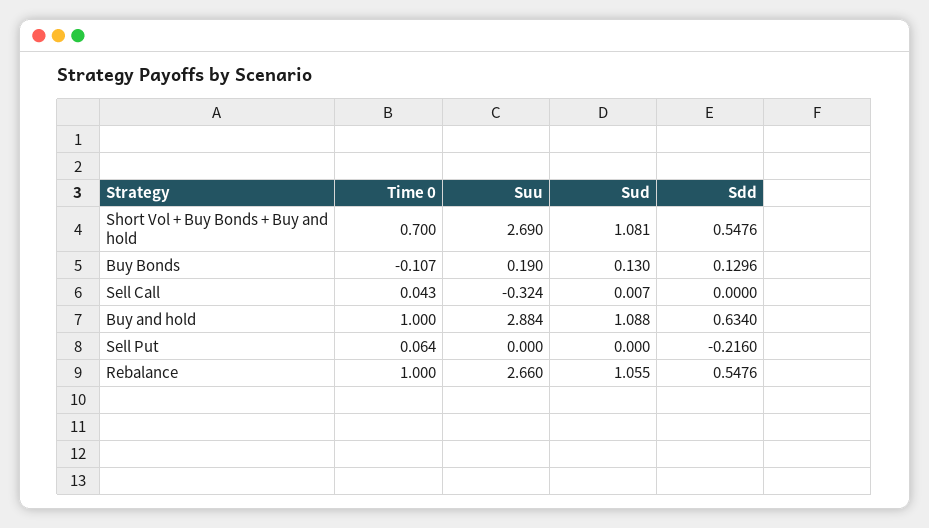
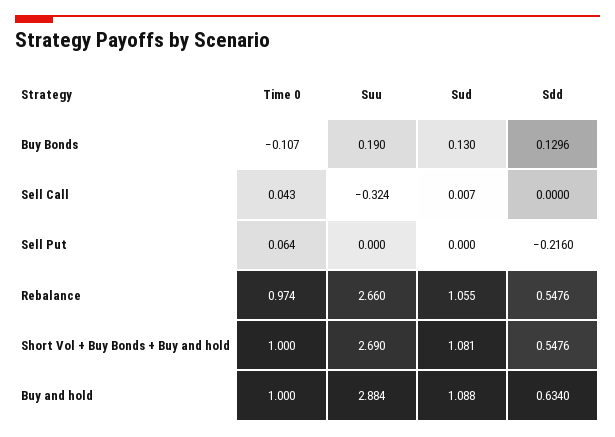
Time 0, Short Vol + Buy Bonds + Buy and hold: 0.7 -> 1
Time 0, Rebalance: 1 -> 0.974

